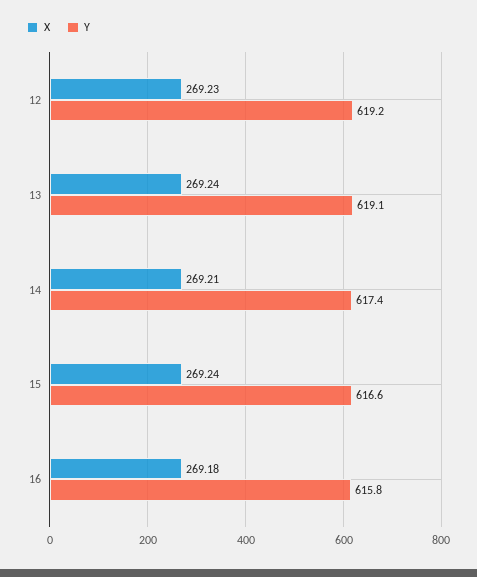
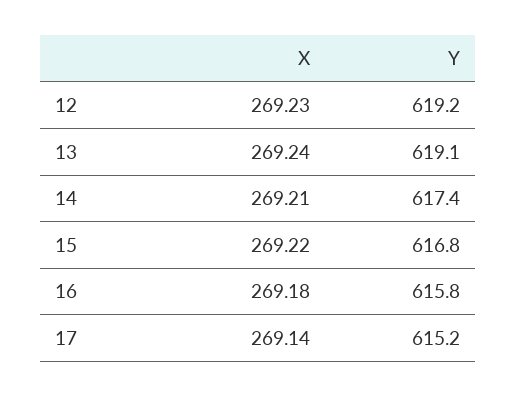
X, 15: 269.24 -> 269.22
Y, 15: 616.6 -> 616.8
X, 17: none -> 269.14
Y, 17: none -> 615.2

